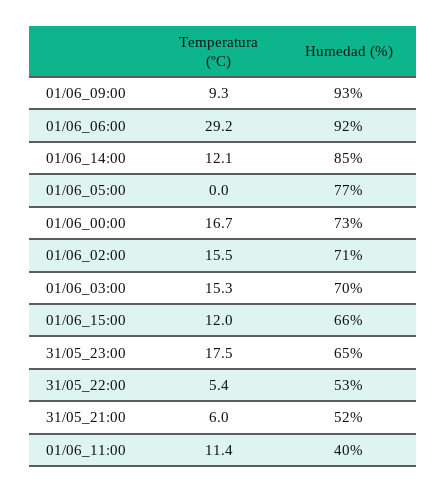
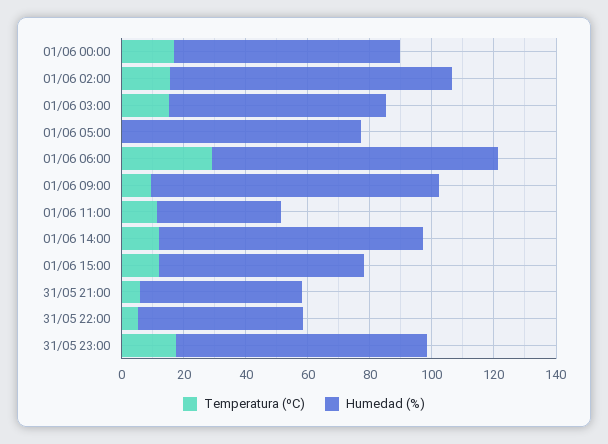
Humedad (%), 01/06_02:00: 71 -> 90
Humedad (%), 31/05_23:00: 65 -> 80

